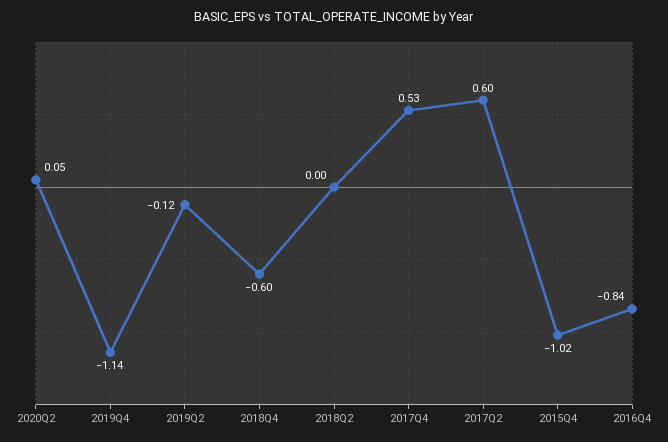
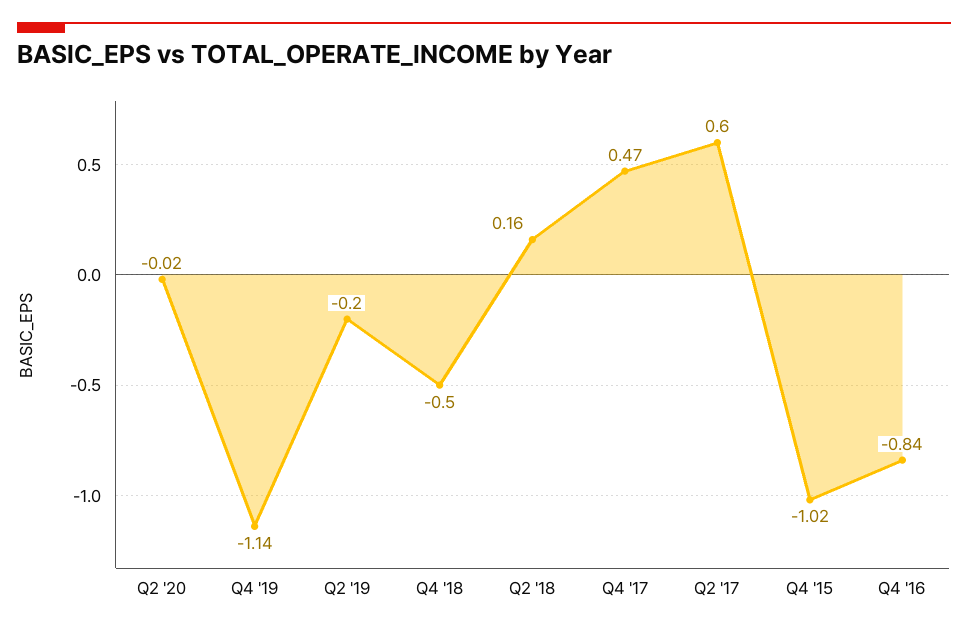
2020Q2: 0.05 -> -0.02
2019Q2: -0.12 -> -0.2
2018Q4: -0.6 -> -0.5
2018Q2: 0 -> 0.16
2017Q4: 0.53 -> 0.47

